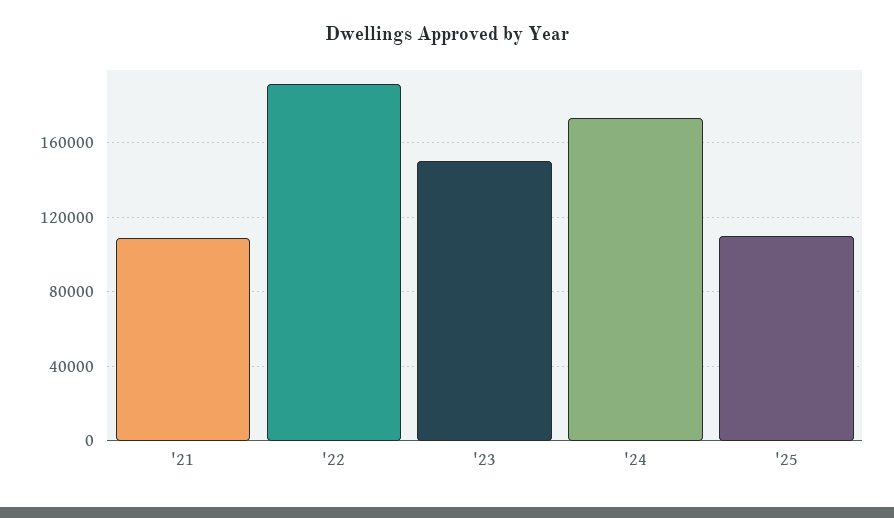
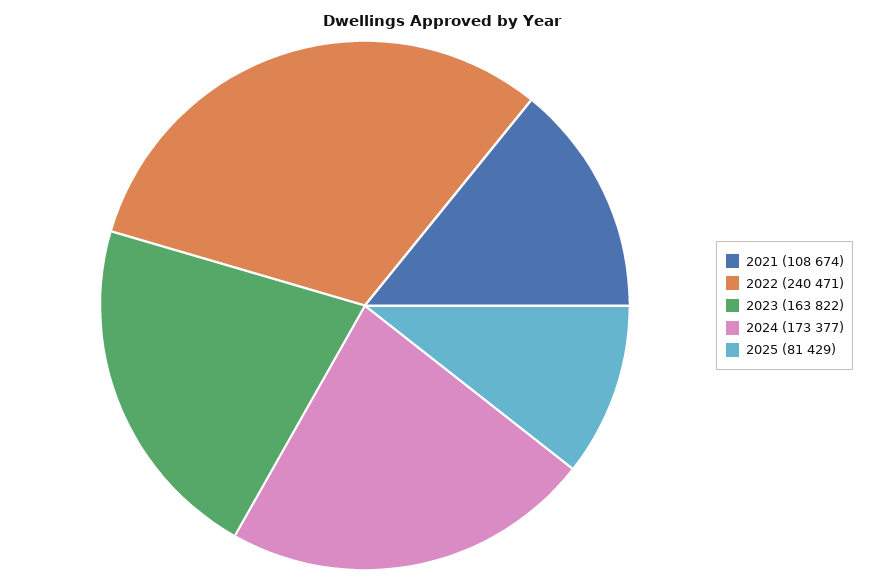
'22: 190000 -> 240471
'23: 150000 -> 163822
'25: 110000 -> 81429

